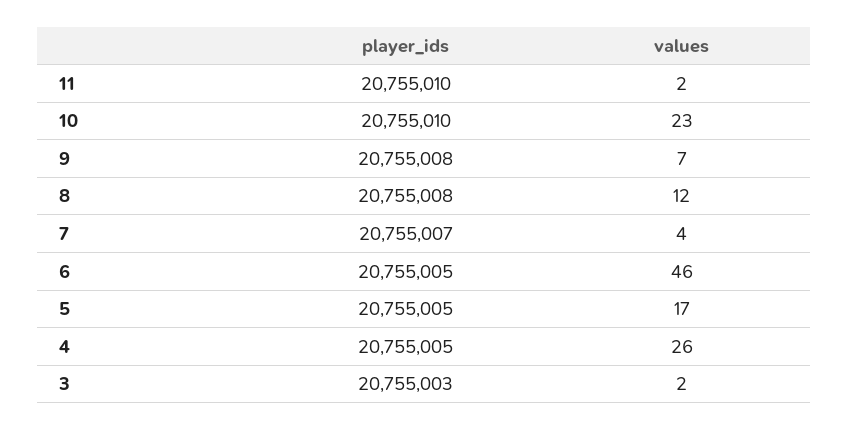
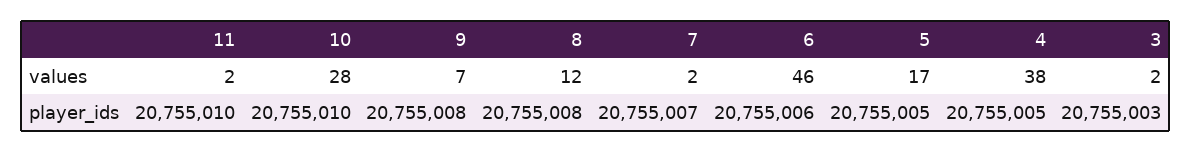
values, 10: 23 -> 28
values, 7: 4 -> 2
player_ids, 6: 20755005 -> 20755006
values, 4: 26 -> 38

